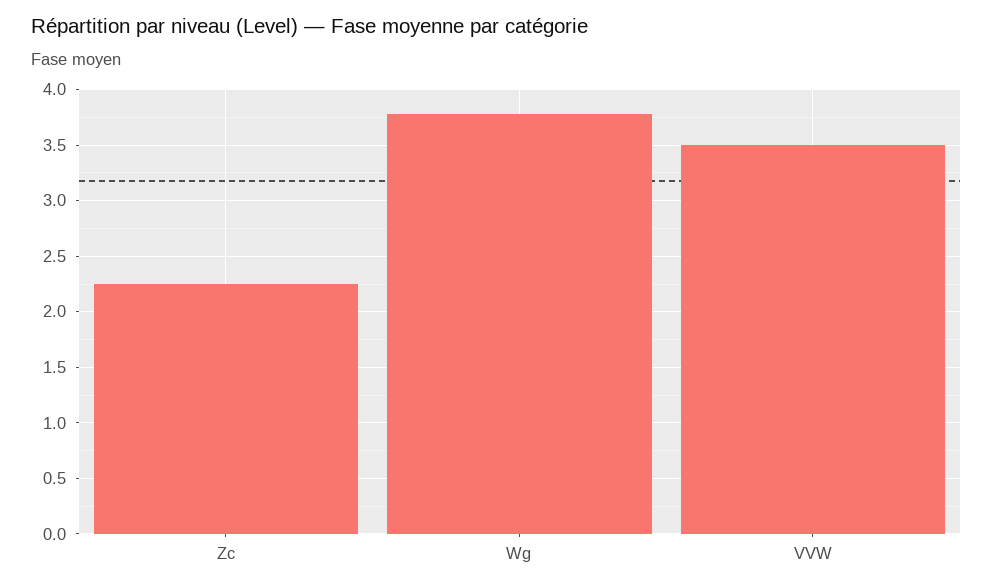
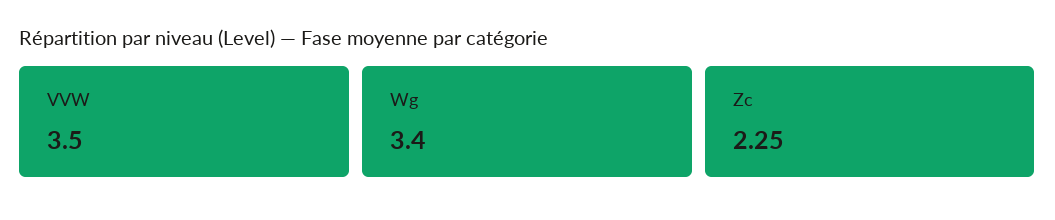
Wg: 3.8 -> 3.4

